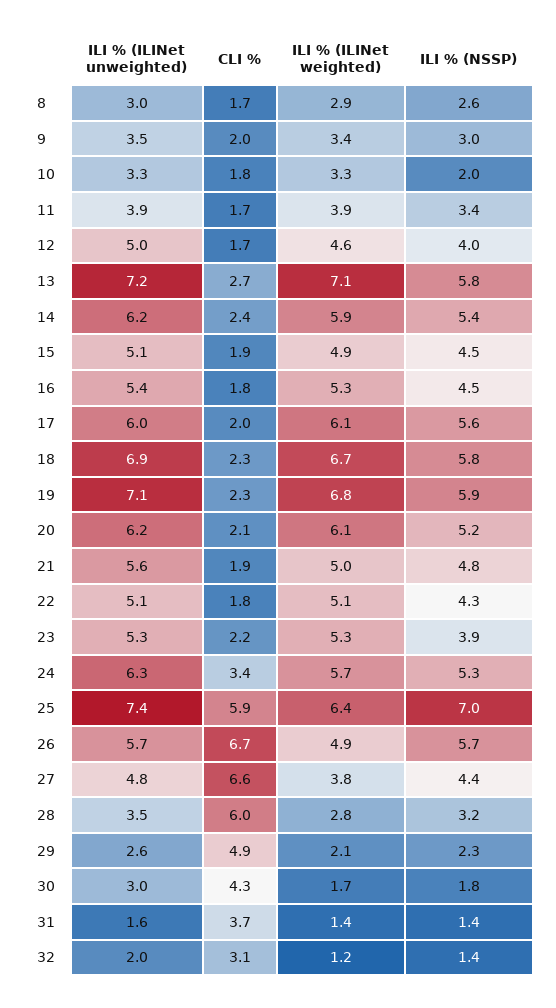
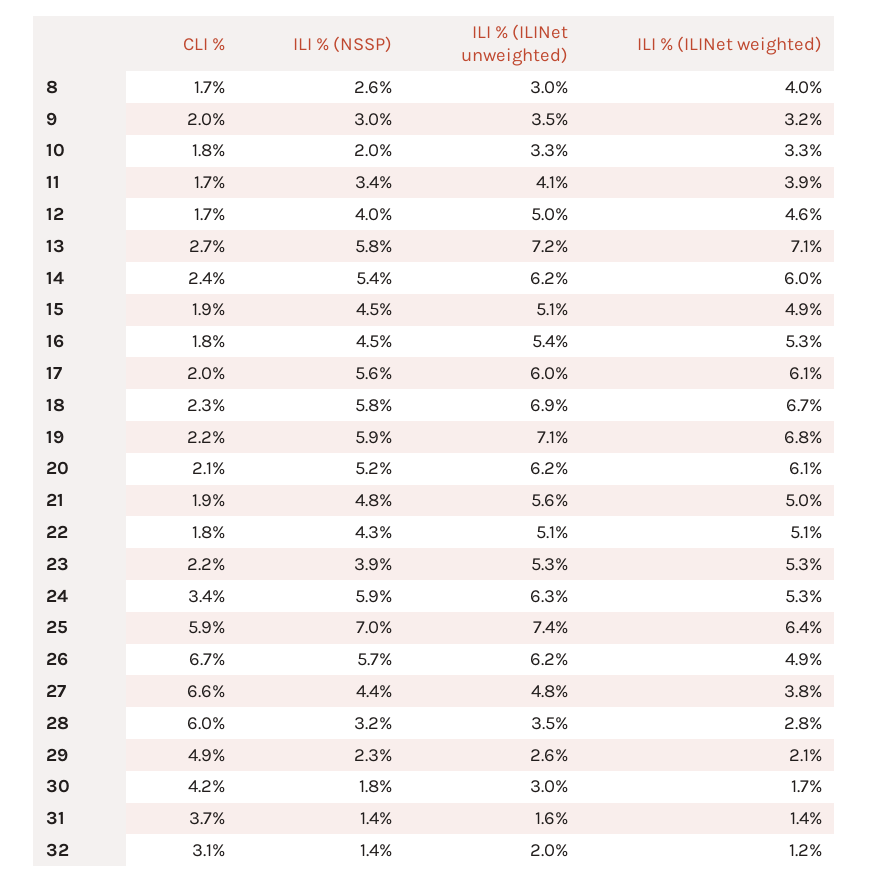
ILI % (ILINet weighted), 8: 2.9 -> 4
ILI % (ILINet weighted), 9: 3.4 -> 3.2
ILI % (ILINet unweighted), 11: 3.9 -> 4.1
ILI % (ILINet weighted), 14: 5.9 -> 6
CLI %, 19: 2.3 -> 2.2
ILI % (ILINet weighted), 24: 5.7 -> 5.3
ILI % (NSSP), 24: 5.3 -> 5.9
ILI % (ILINet unweighted), 26: 5.7 -> 6.2
CLI %, 30: 4.3 -> 4.2

